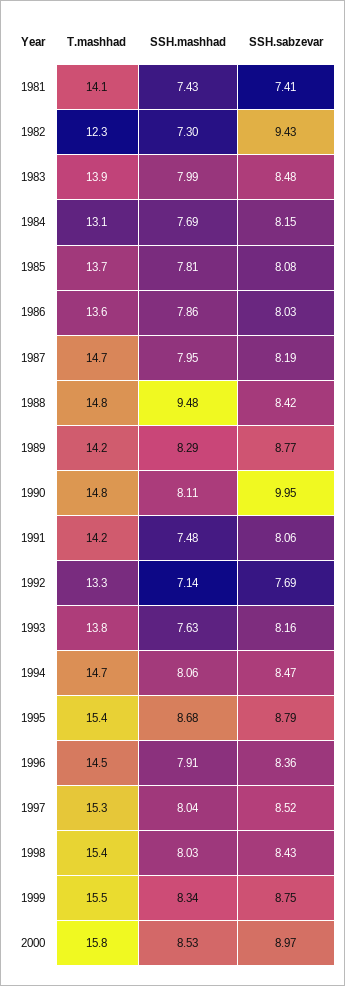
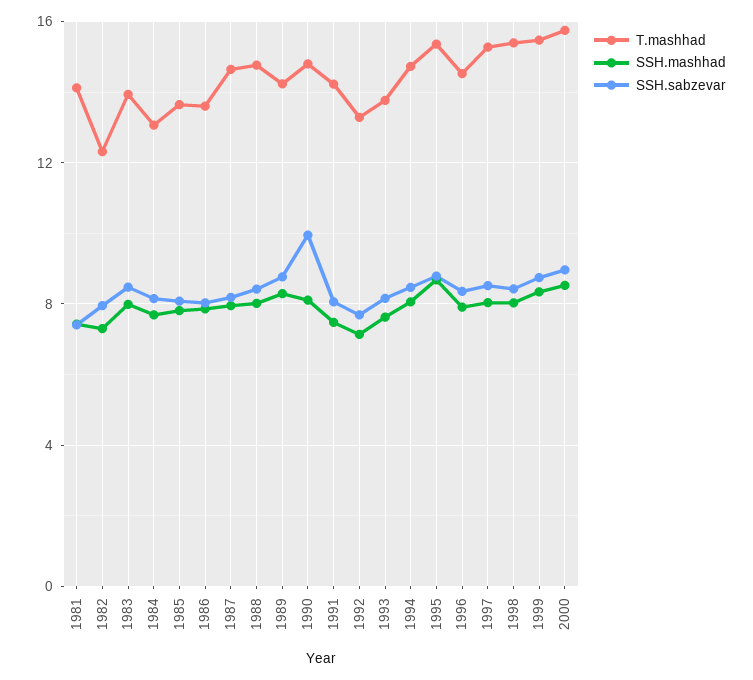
SSH.sabzevar, 1982: 9.43 -> 8
SSH.mashhad, 1988: 9.48 -> 8

